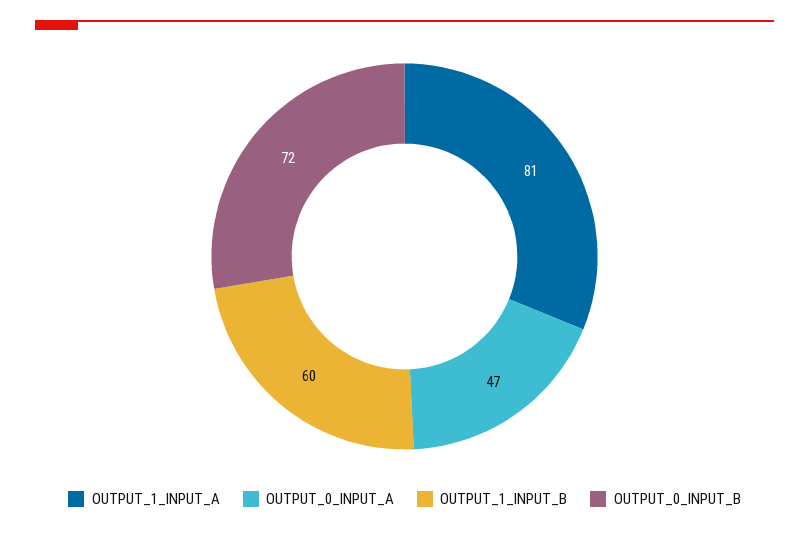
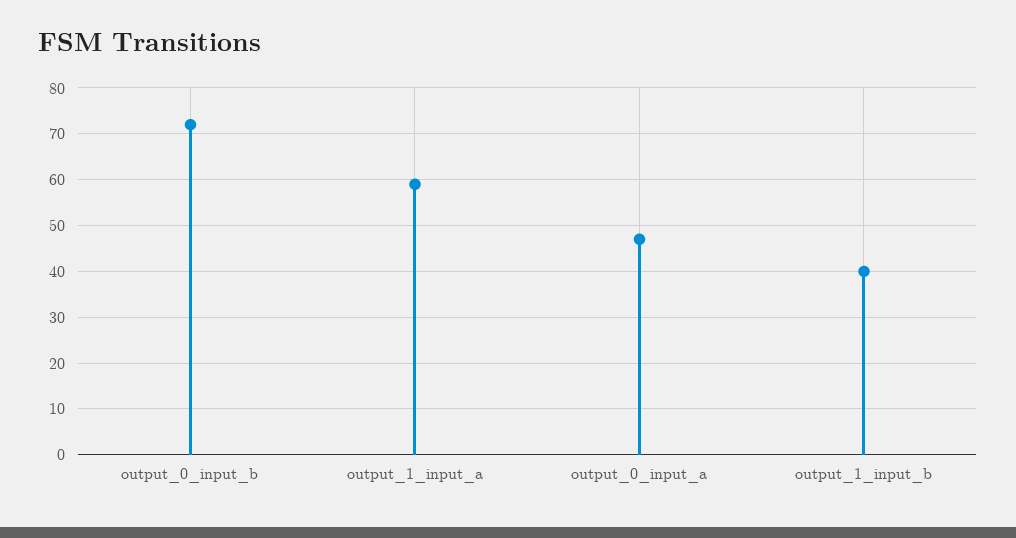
OUTPUT_1_INPUT_A: 81 -> 60
OUTPUT_1_INPUT_B: 60 -> 40

